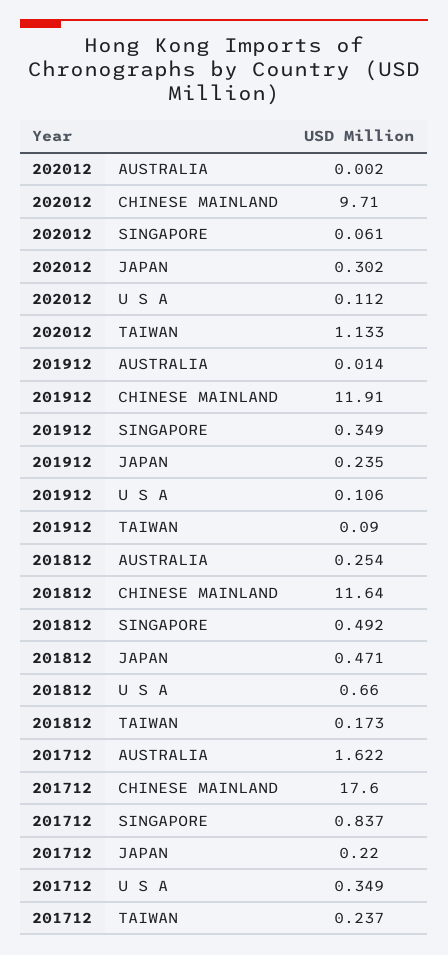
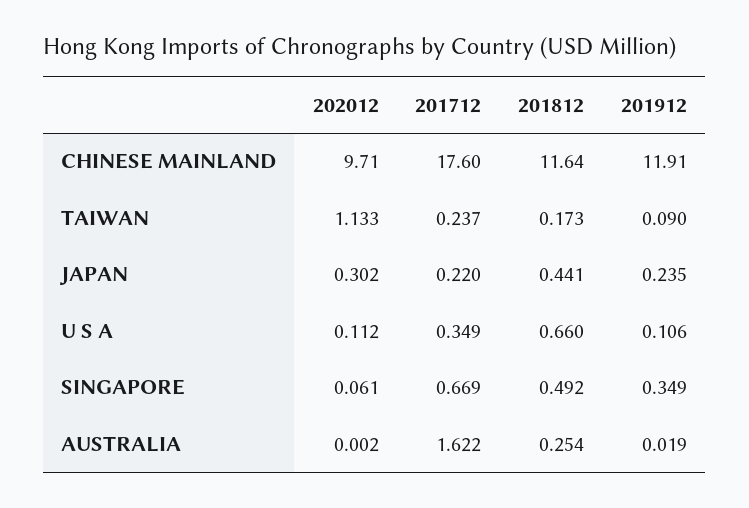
201912, AUSTRALIA: 0.014 -> 0.019
201812, JAPAN: 0.471 -> 0.441
201712, SINGAPORE: 0.837 -> 0.669

